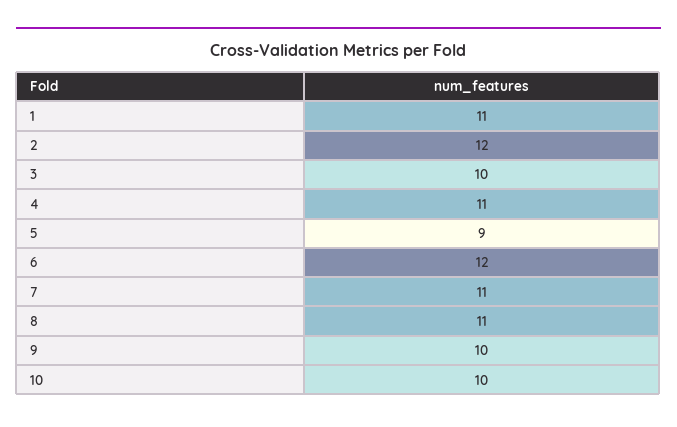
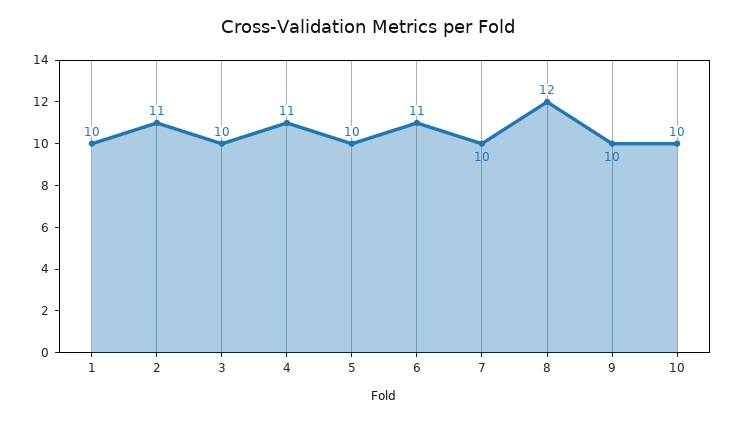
1: 11 -> 10
2: 12 -> 11
5: 9 -> 10
6: 12 -> 11
7: 11 -> 10
8: 11 -> 12

